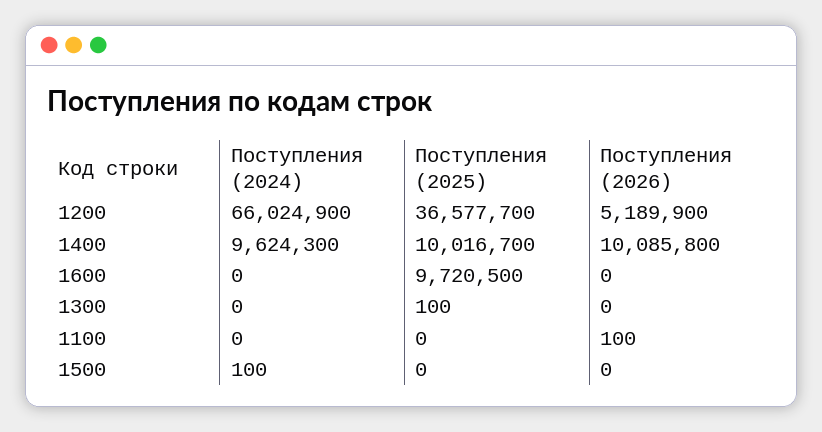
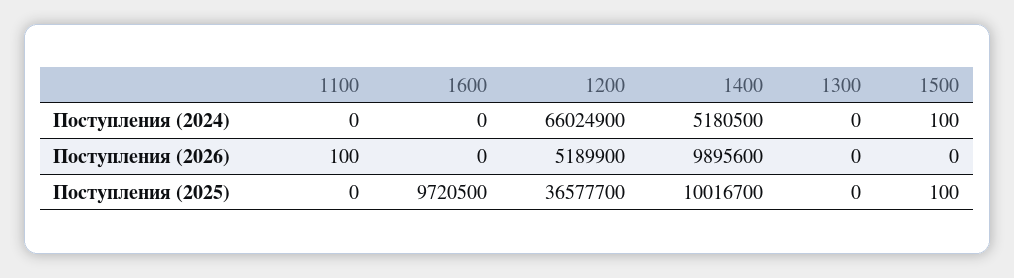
Поступления (2024), 1400: 9624300 -> 5180500
Поступления (2026), 1400: 10085800 -> 9895600
Поступления (2025), 1300: 100 -> 0
Поступления (2025), 1500: 0 -> 100

